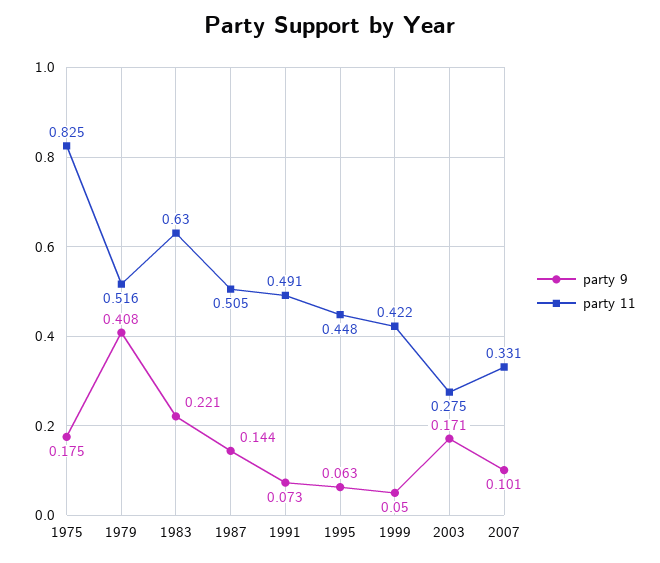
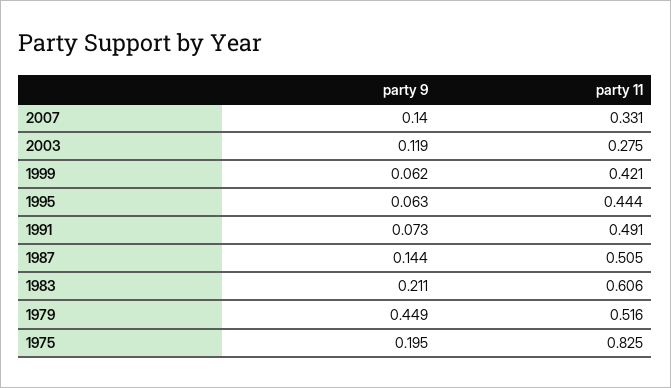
party 9, 1975: 0.175 -> 0.195
party 9, 1979: 0.408 -> 0.449
party 9, 1983: 0.221 -> 0.211
party 11, 1983: 0.63 -> 0.606
party 11, 1995: 0.448 -> 0.444
party 9, 1999: 0.05 -> 0.062
party 11, 1999: 0.422 -> 0.421
party 9, 2003: 0.171 -> 0.119
party 9, 2007: 0.101 -> 0.14

